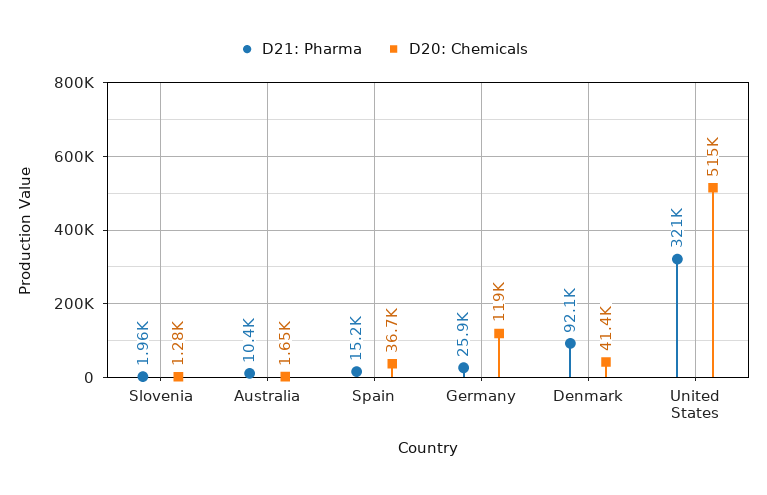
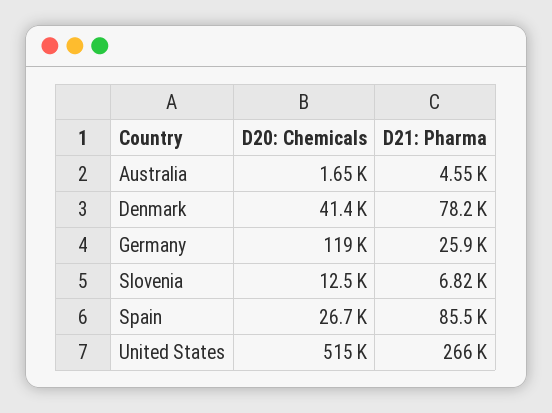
D21: Pharma, Slovenia: 1960 -> 6820
D20: Chemicals, Slovenia: 1280 -> 12500
D21: Pharma, Australia: 10400 -> 4550
D21: Pharma, Spain: 15200 -> 85500
D20: Chemicals, Spain: 36700 -> 26700
D21: Pharma, Denmark: 92100 -> 78200
D21: Pharma, United States: 321000 -> 266000

